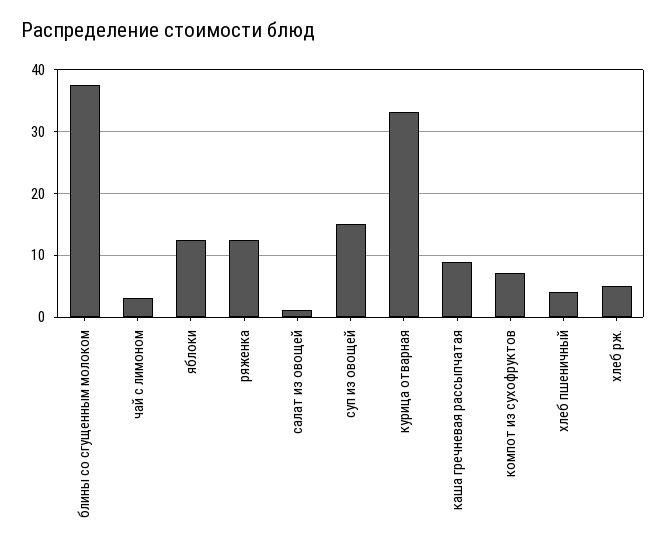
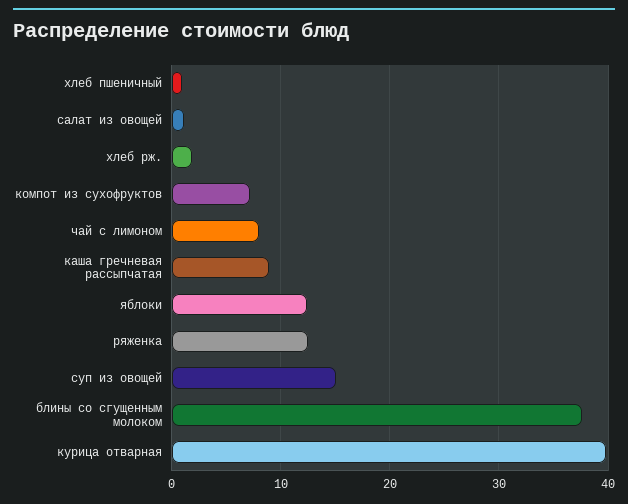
чай с лимоном: 3 -> 8
курица отварная: 33 -> 40
хлеб пшеничный: 4 -> 1
хлеб рж.: 5 -> 2

